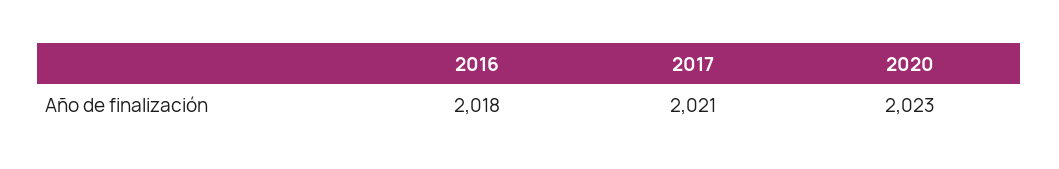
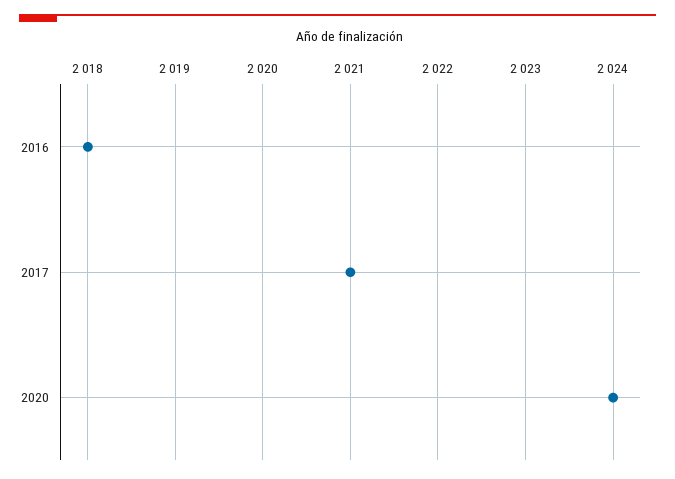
2020: 2023 -> 2024

